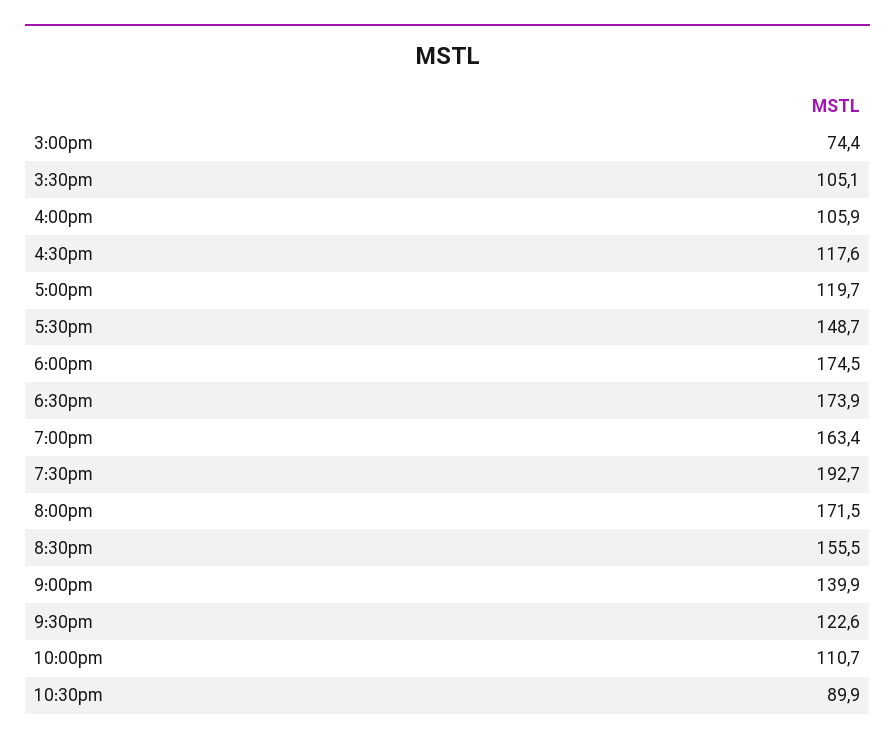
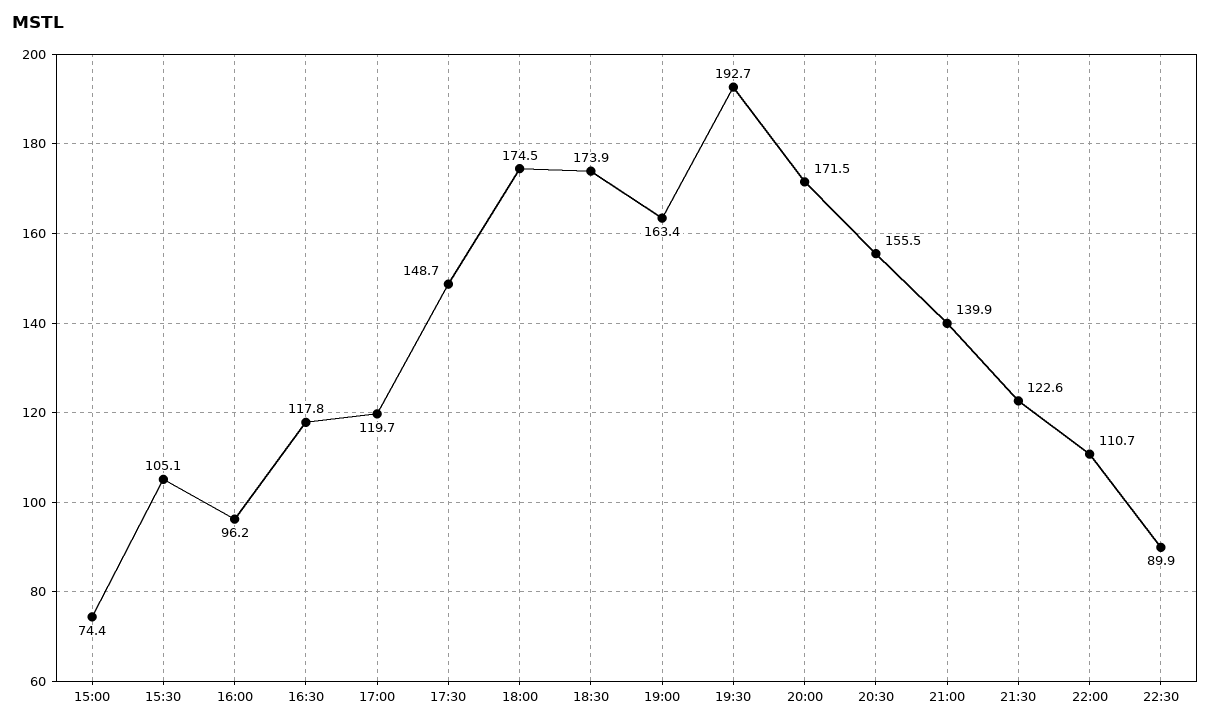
4:00pm: 105.9 -> 96.2
4:30pm: 117.6 -> 117.8

